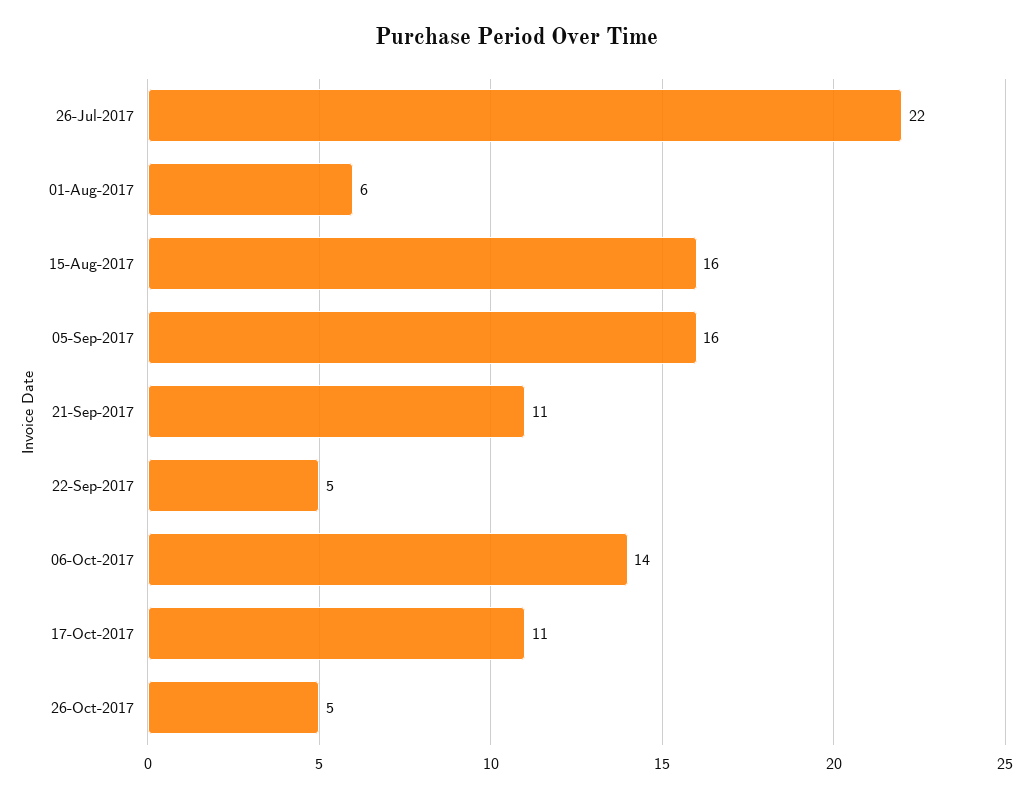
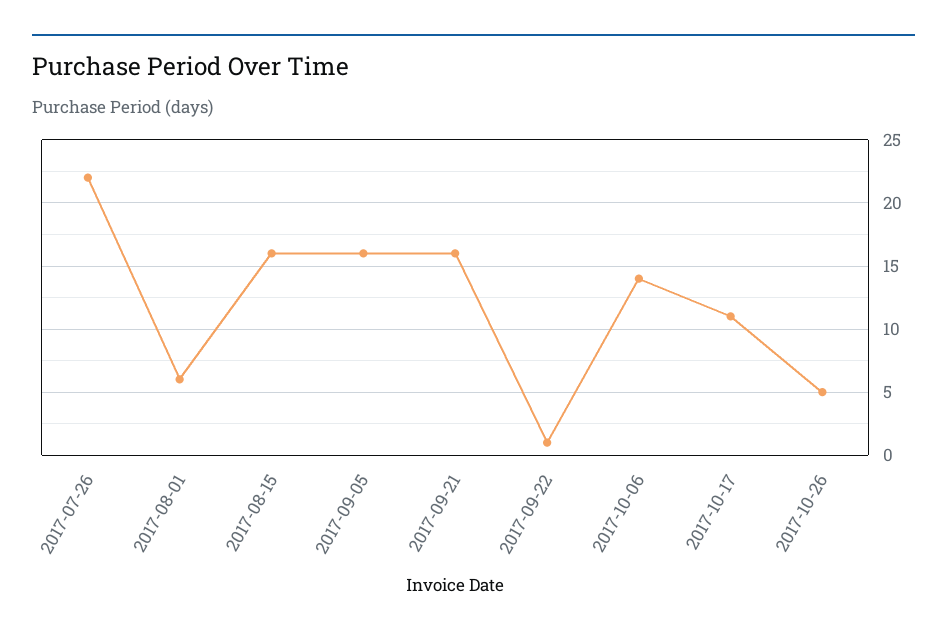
21-Sep-2017: 11 -> 16
22-Sep-2017: 5 -> 1

